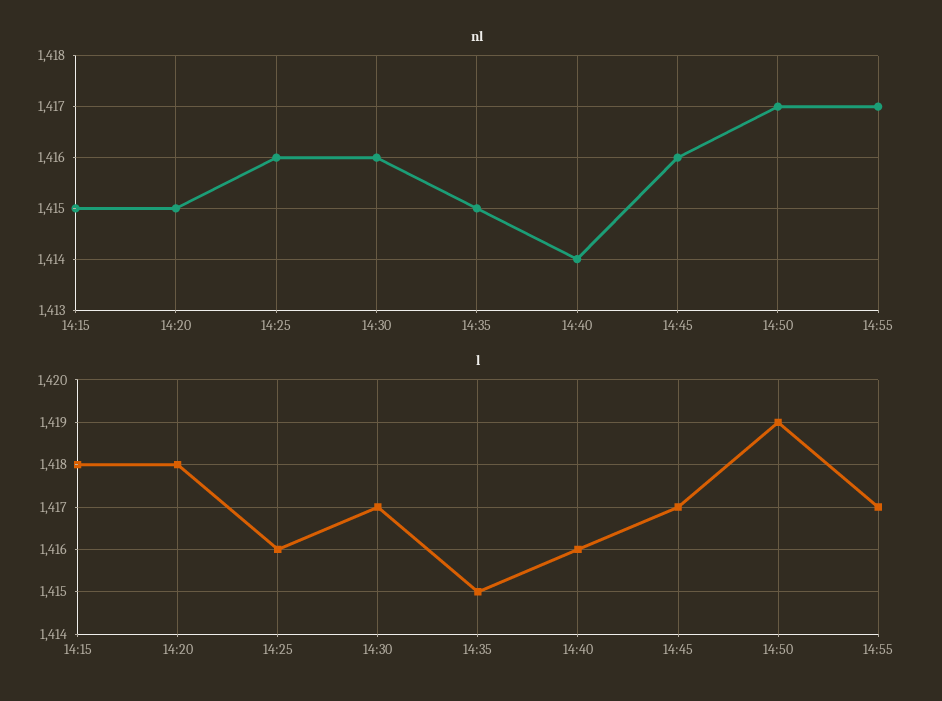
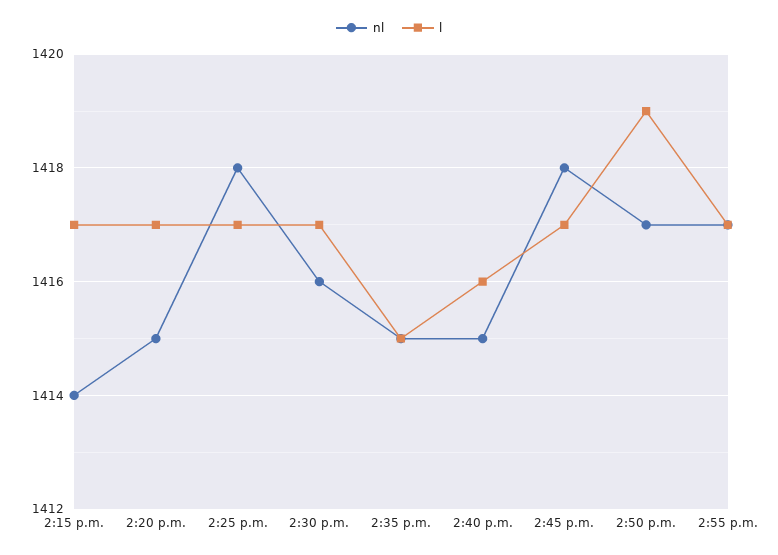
nl, 14:15: 1415 -> 1414
nl, 14:25: 1416 -> 1418
nl, 14:40: 1414 -> 1415
nl, 14:45: 1416 -> 1418
l, 14:15: 1418 -> 1417
l, 14:20: 1418 -> 1417
l, 14:25: 1416 -> 1417

